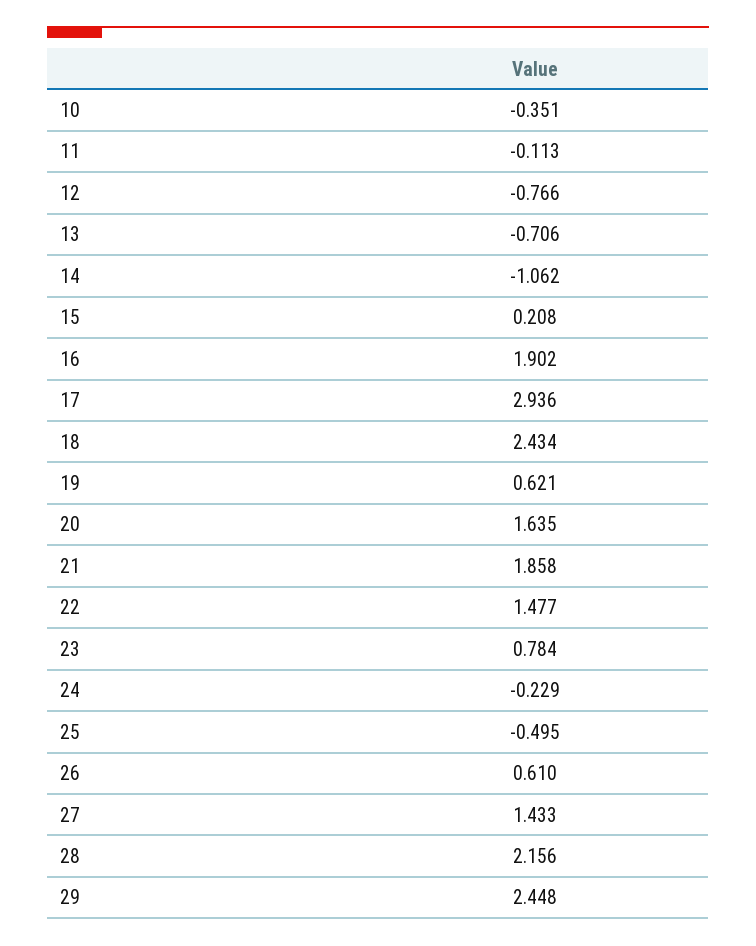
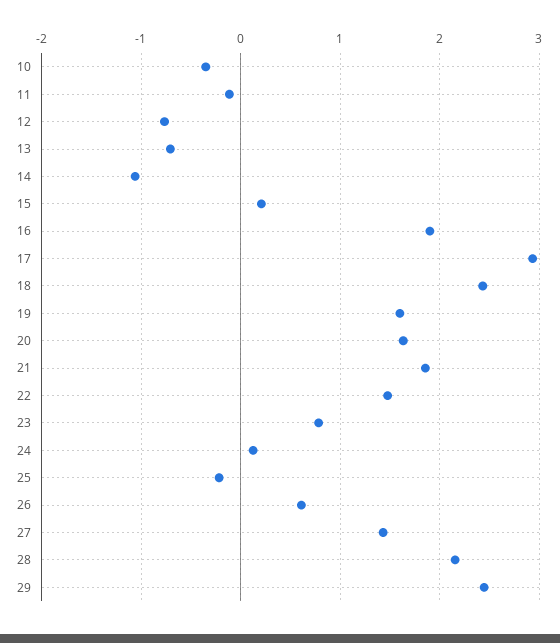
19: 0.621 -> 1.6
24: -0.229 -> 0.1
25: -0.495 -> -0.2

